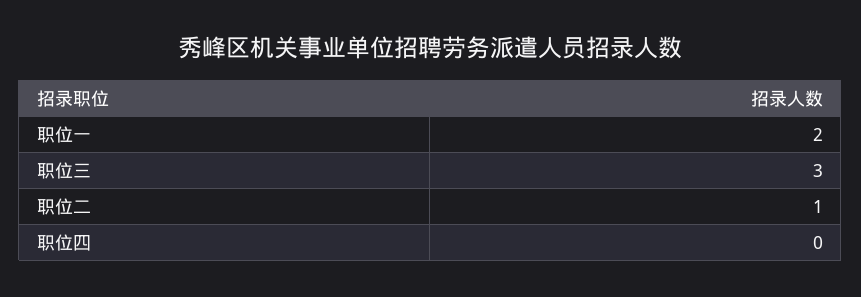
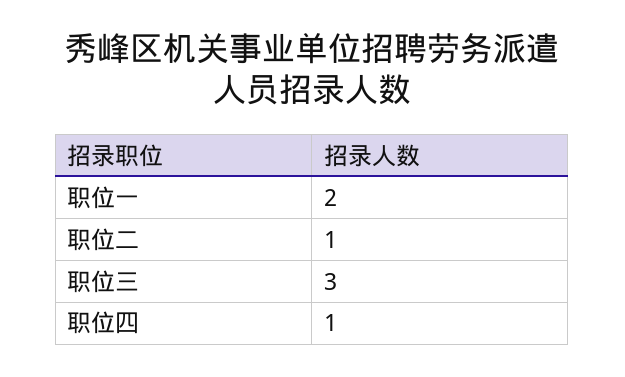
职位四: 0 -> 1

